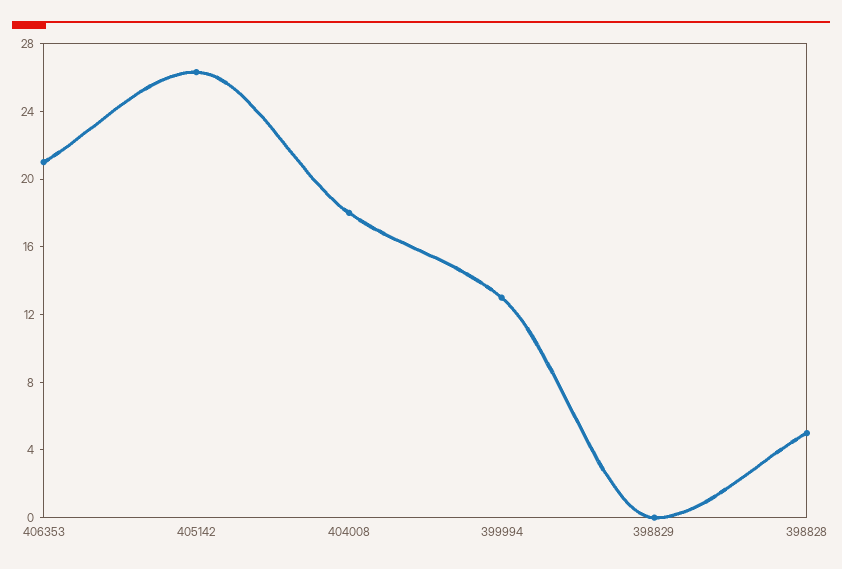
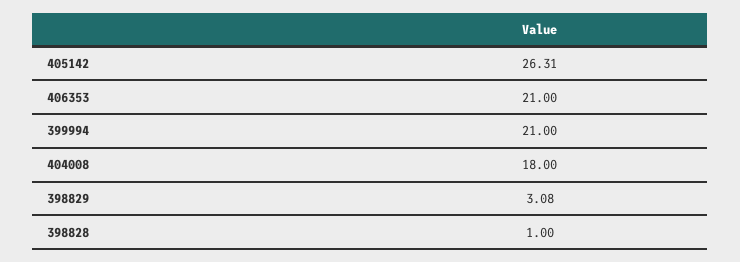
399994: 13 -> 21
398829: 0 -> 3.08
398828: 5 -> 1

